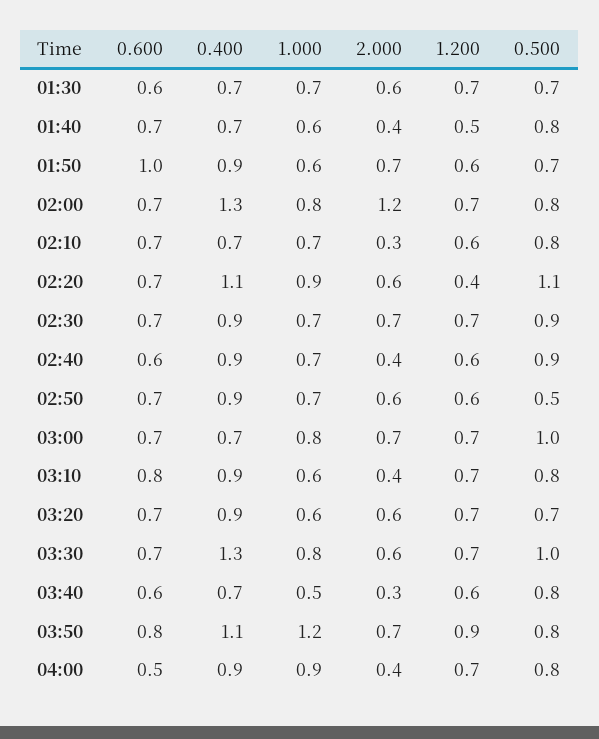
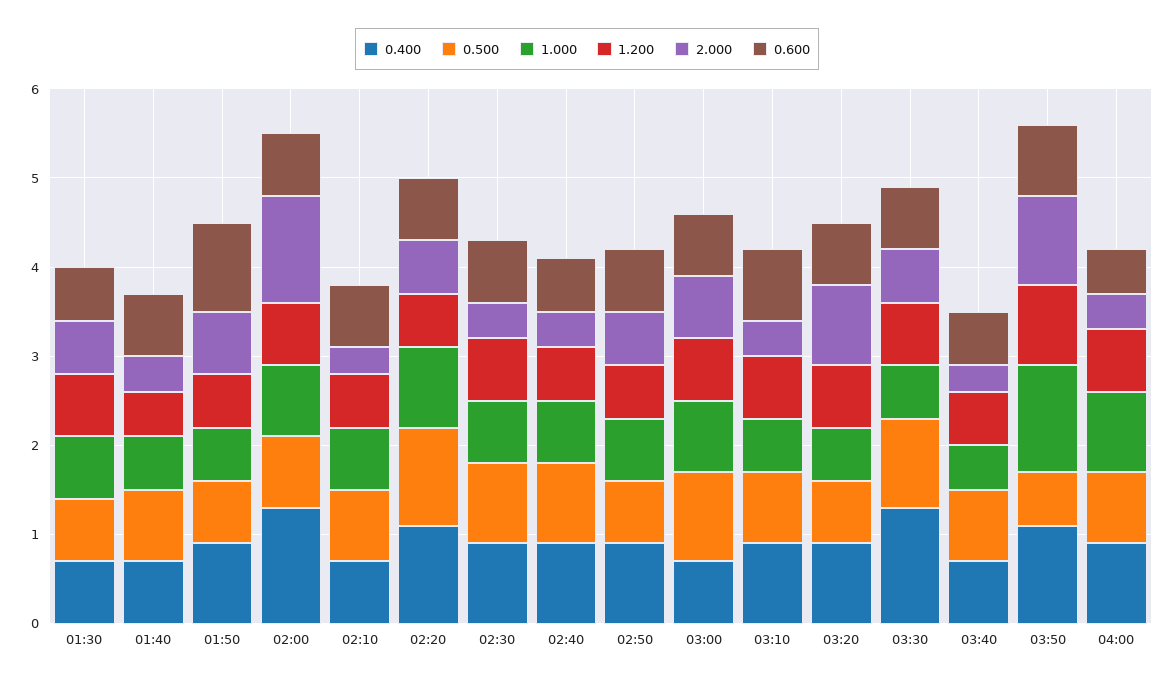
1.200, 02:20: 0.4 -> 0.6
2.000, 02:30: 0.7 -> 0.4
0.500, 02:50: 0.5 -> 0.7
2.000, 03:20: 0.6 -> 0.9
1.000, 03:30: 0.8 -> 0.6
2.000, 03:50: 0.7 -> 1
0.500, 03:50: 0.8 -> 0.6

